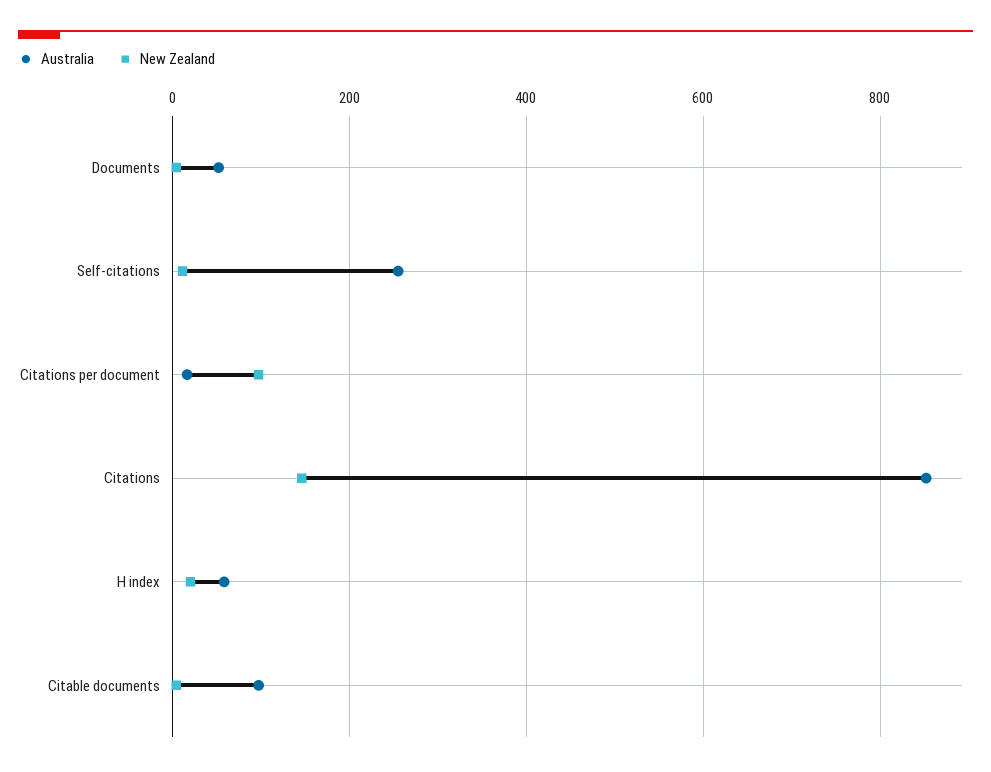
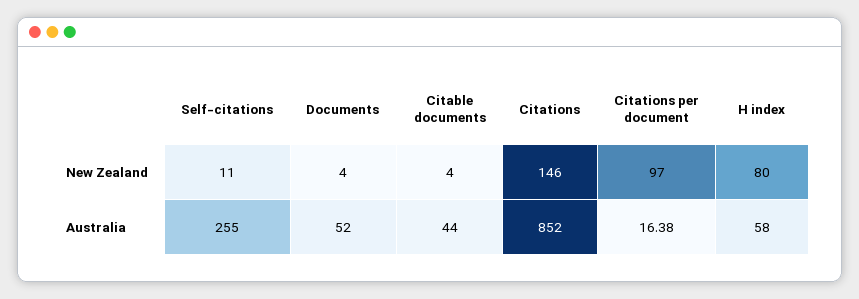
New Zealand, H index: 20 -> 80
Australia, Citable documents: 100 -> 44

